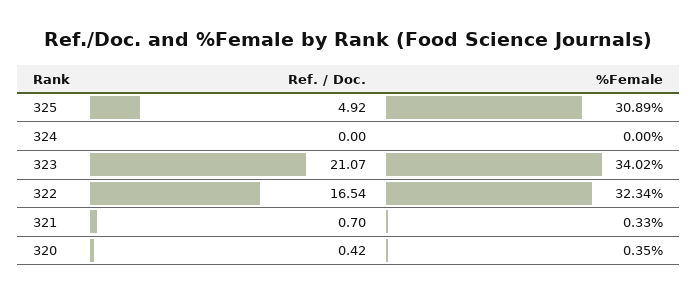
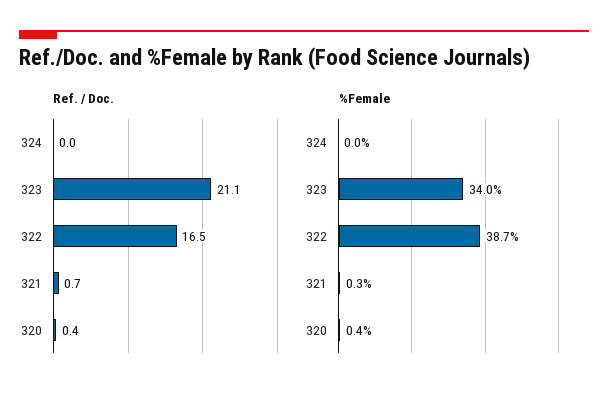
Ref. / Doc., 325: 4.92 -> none
%Female, 325: 30.89 -> none
%Female, 322: 32.34 -> 38.7

